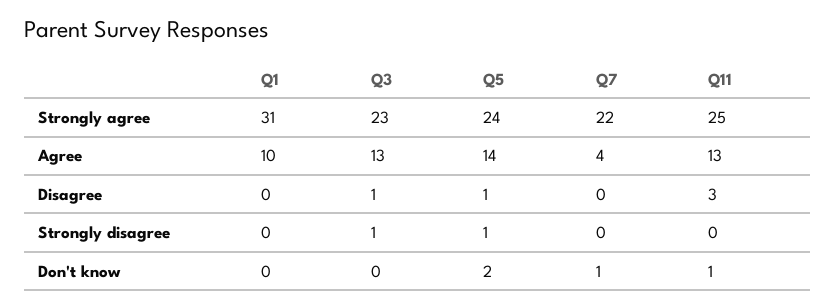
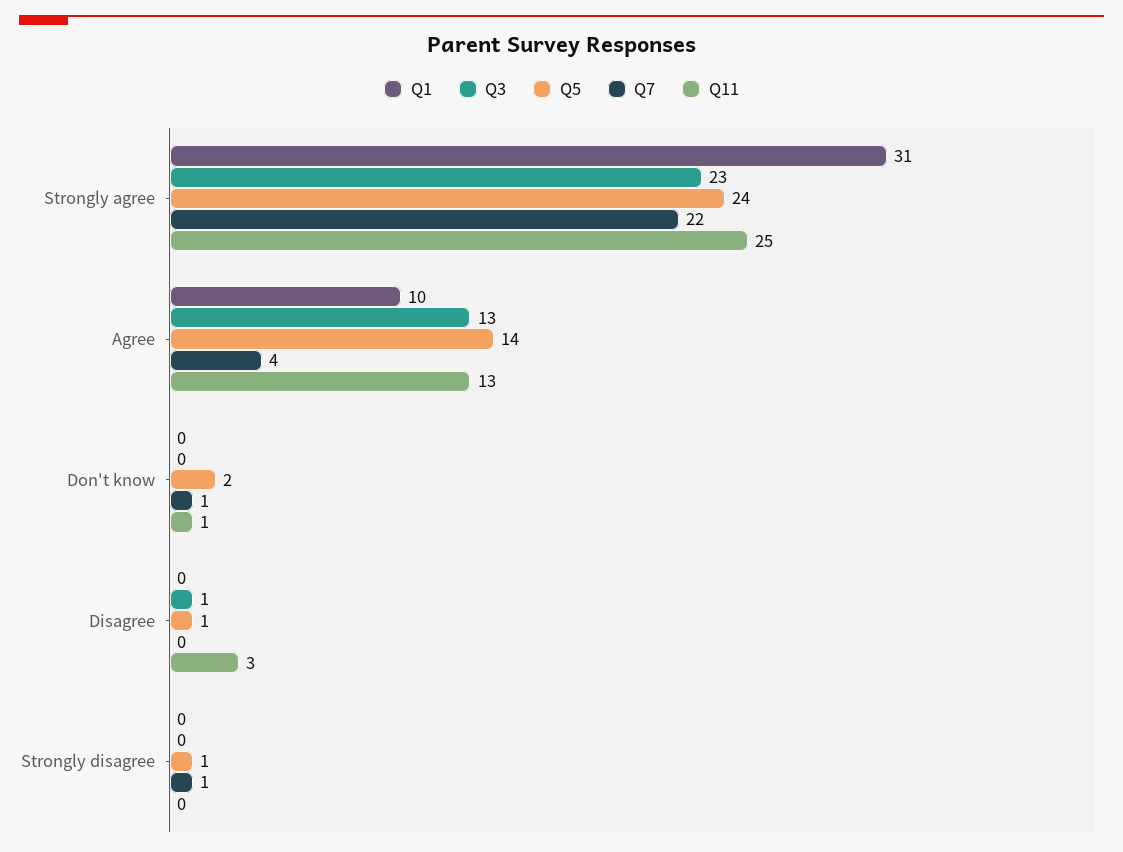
Q3, Strongly disagree: 1 -> 0
Q7, Strongly disagree: 0 -> 1

